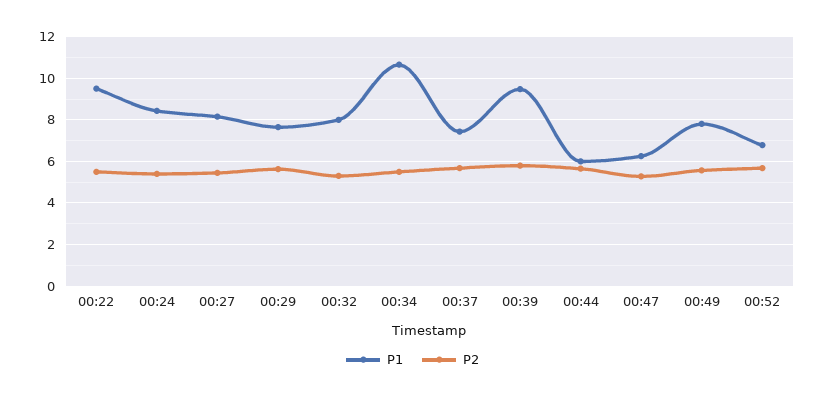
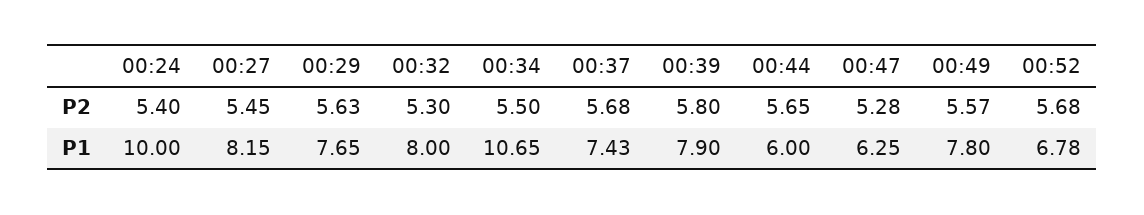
P1, 00:22: 9.5 -> none
P2, 00:22: 5.5 -> none
P1, 00:24: 8.5 -> 10
P1, 00:39: 9.5 -> 7.9

